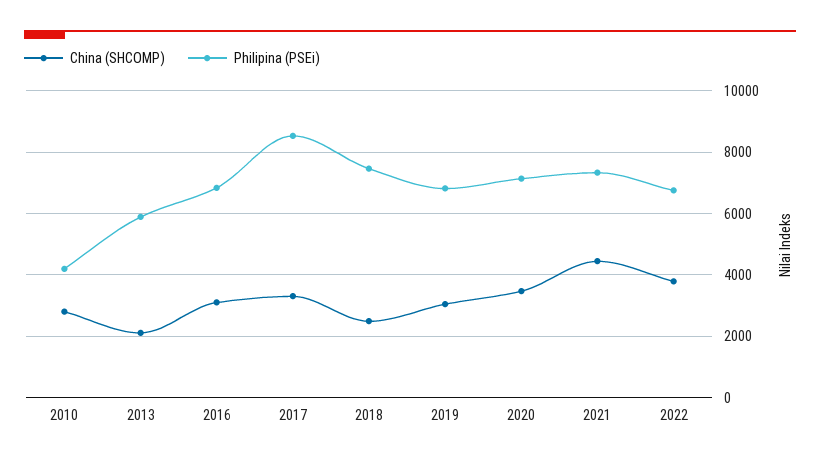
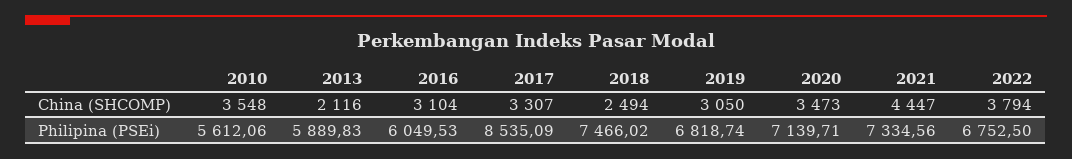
China (SHCOMP), 2010: 2800 -> 3548
Philipina (PSEi), 2010: 4200 -> 5612.06
Philipina (PSEi), 2016: 6800 -> 6049.53

